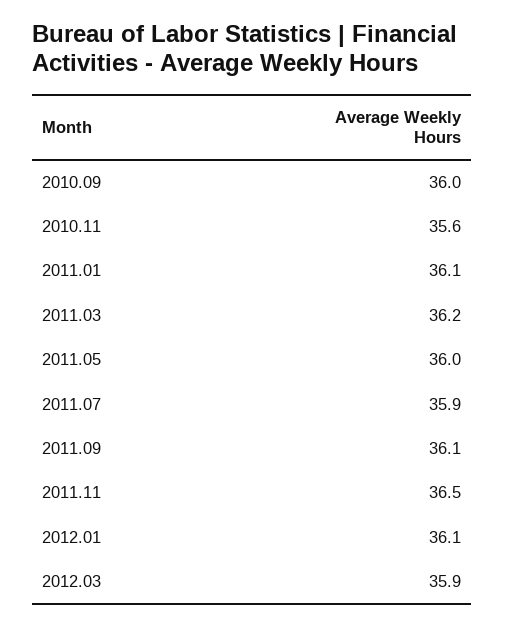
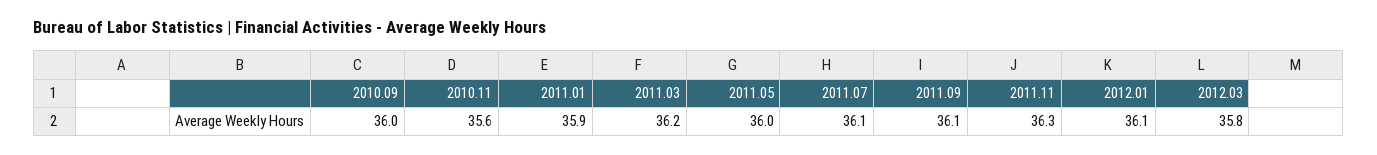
2011.01: 36.1 -> 35.9
2011.07: 35.9 -> 36.1
2011.11: 36.5 -> 36.3
2012.03: 35.9 -> 35.8

